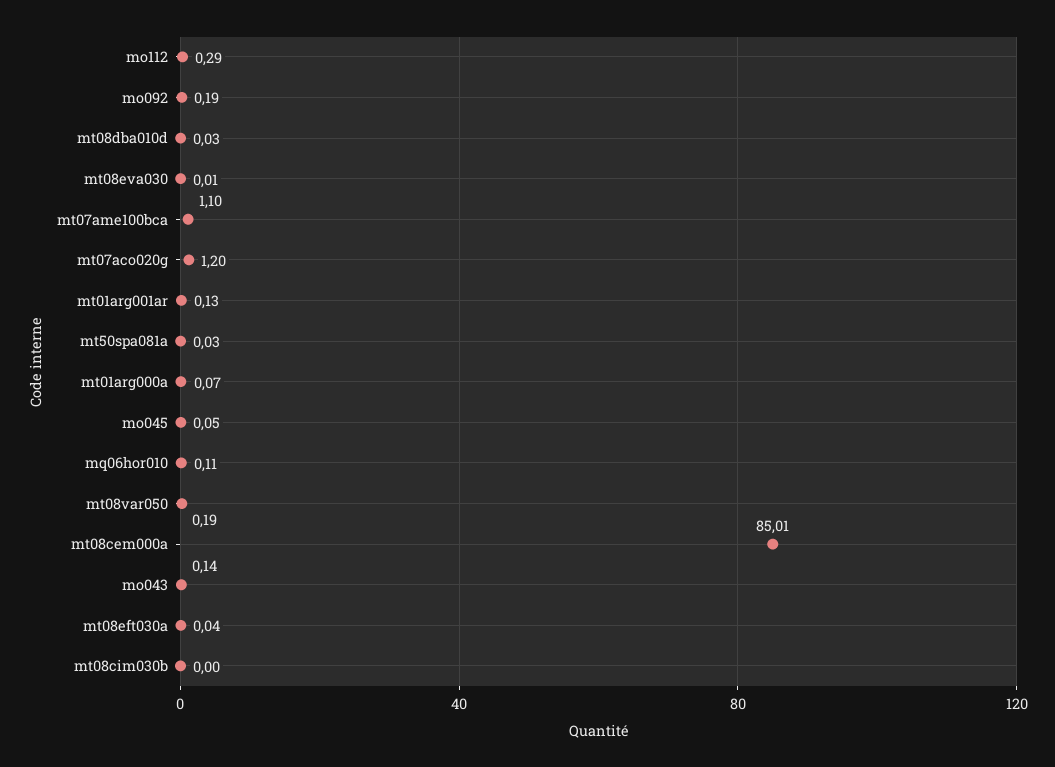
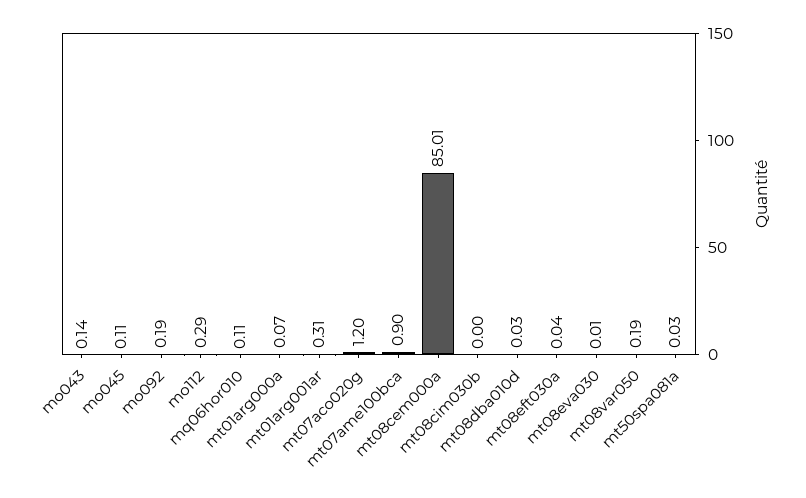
mt07ame100bca: 1.1 -> 0.9
mt01arg001ar: 0.13 -> 0.31
mo045: 0.05 -> 0.11

